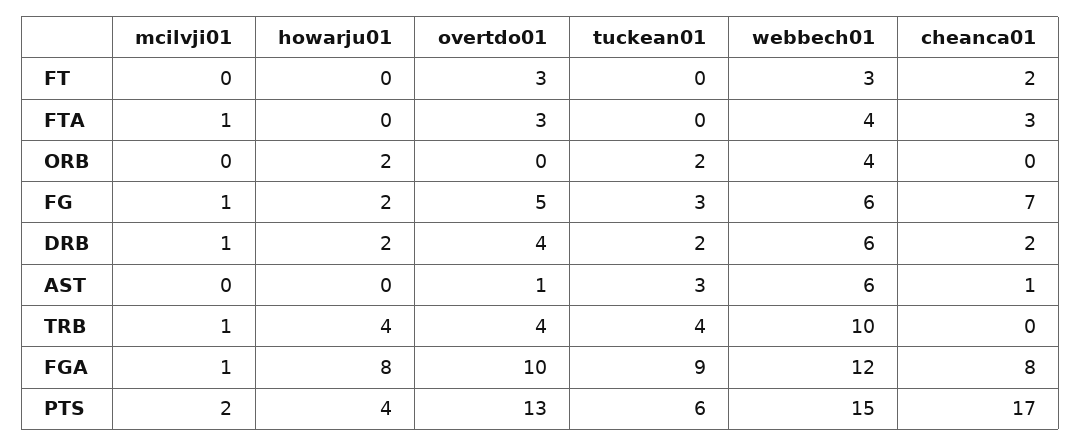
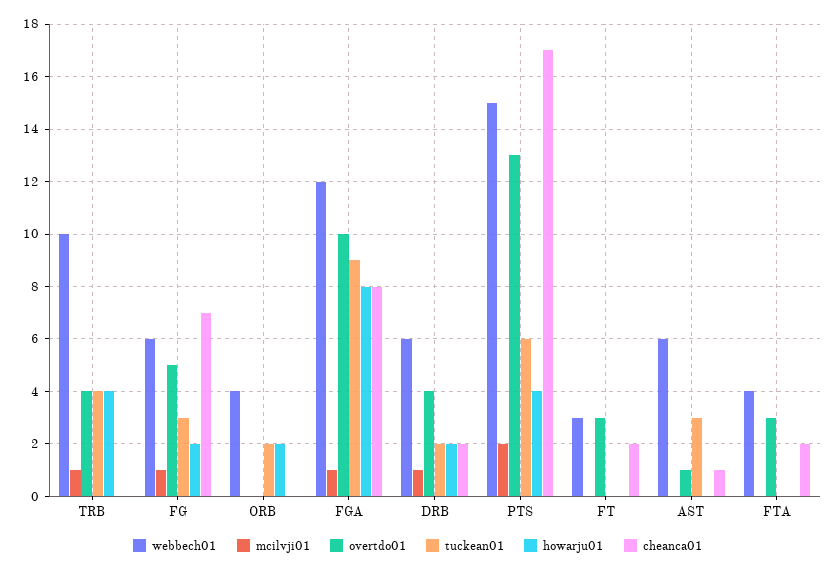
mcilvji01, FTA: 1 -> 0
cheanca01, FTA: 3 -> 2

